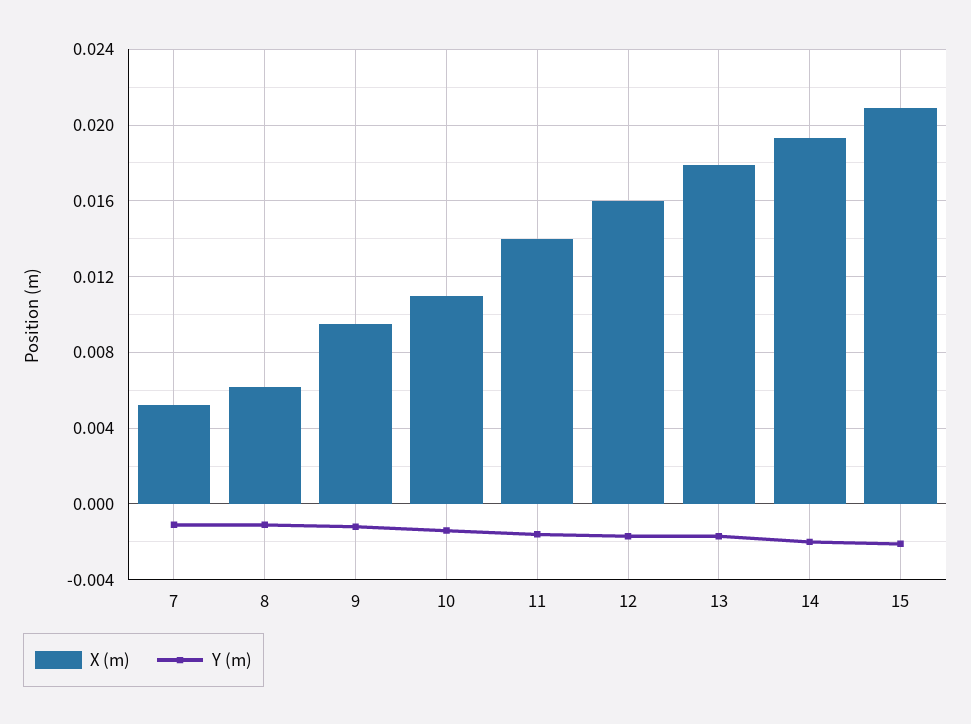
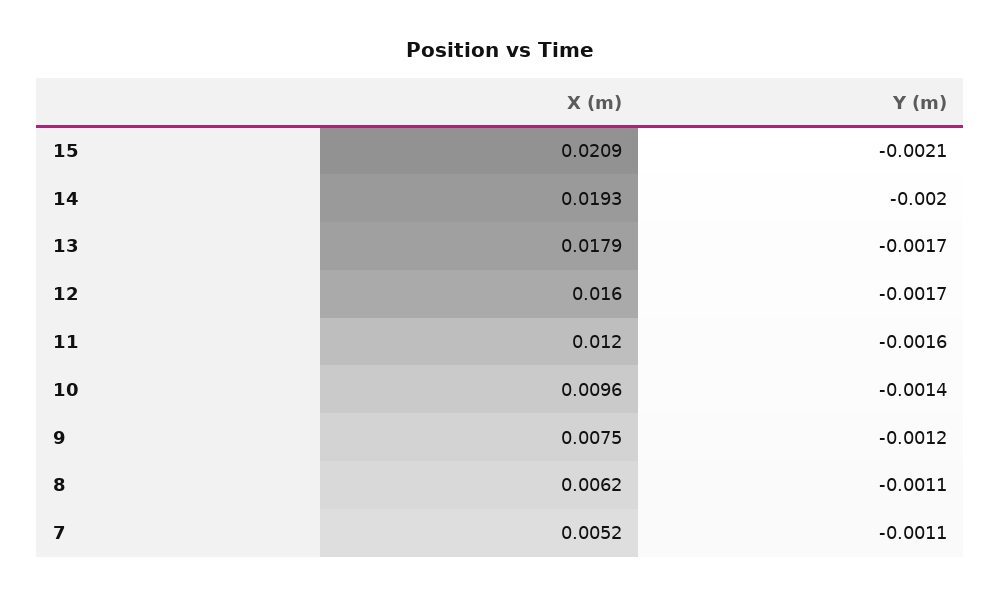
X (m), 9: 0.0095 -> 0.0075
X (m), 10: 0.011 -> 0.0096
X (m), 11: 0.014 -> 0.012

